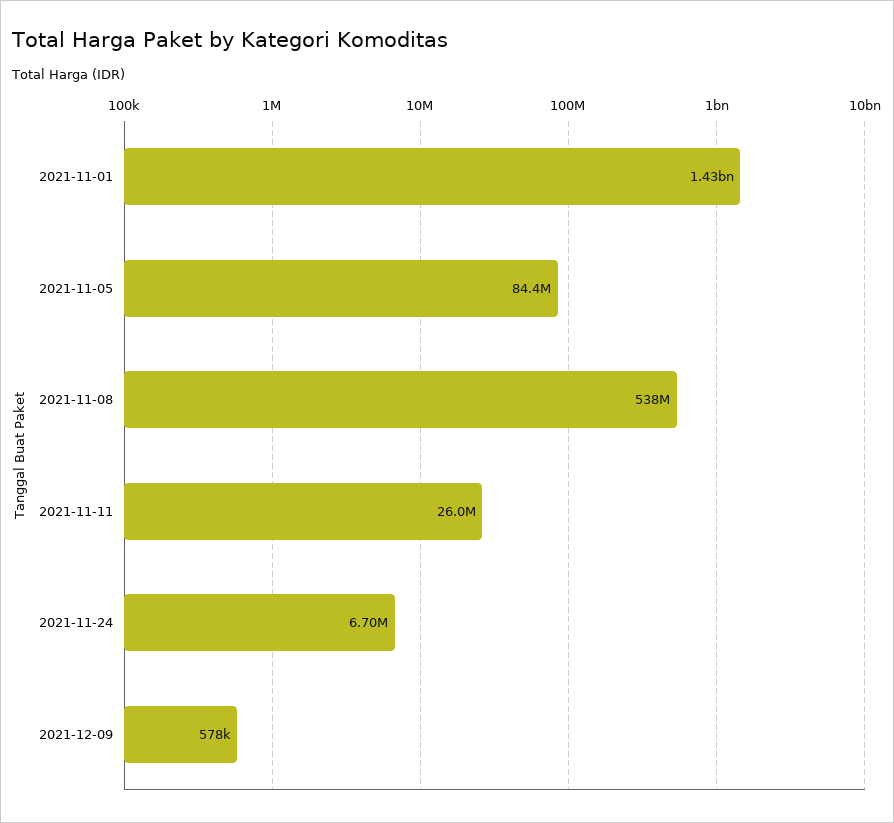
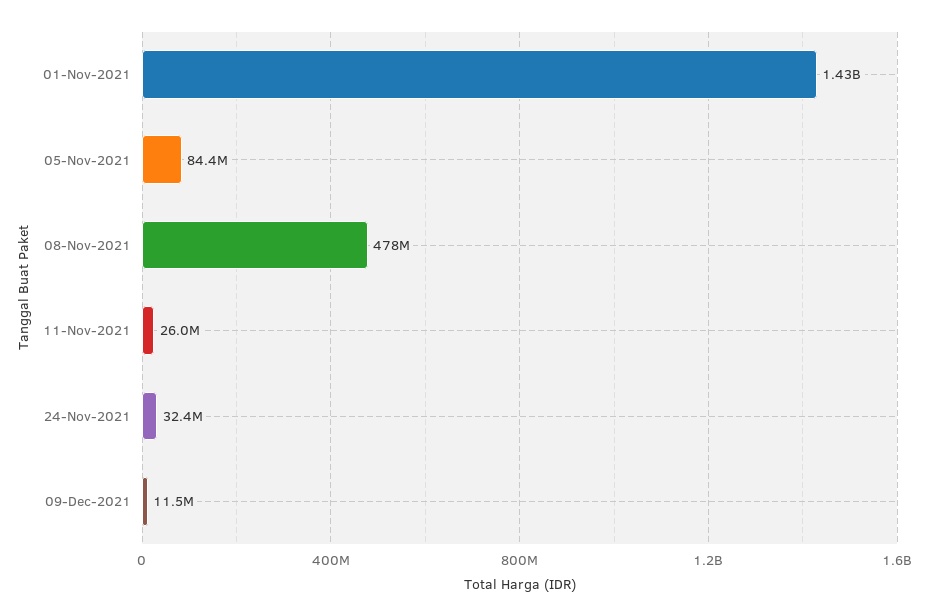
2021-11-08: 538000000 -> 478000000
2021-11-24: 6700000 -> 32400000
2021-12-09: 578000 -> 11500000

